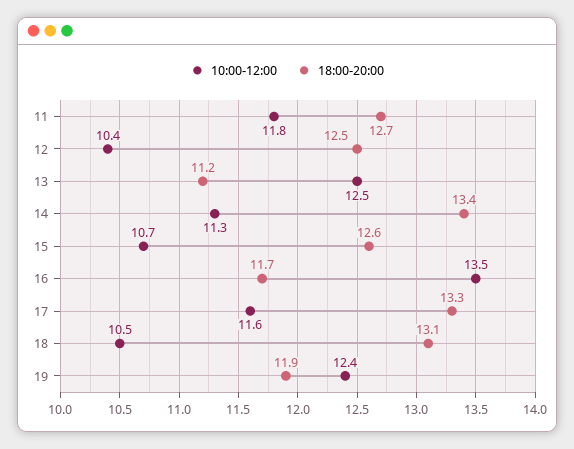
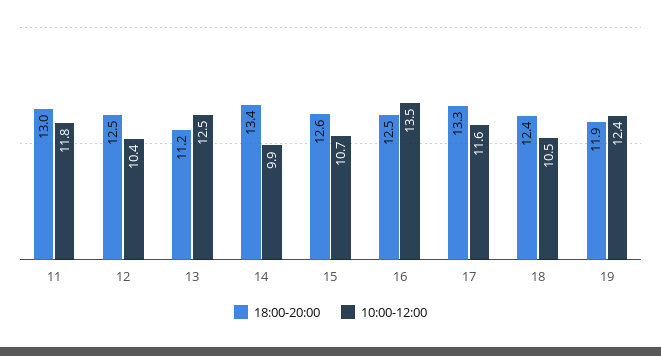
18:00-20:00, 11: 12.7 -> 13
10:00-12:00, 14: 11.3 -> 9.9
18:00-20:00, 16: 11.7 -> 12.5
18:00-20:00, 18: 13.1 -> 12.4

